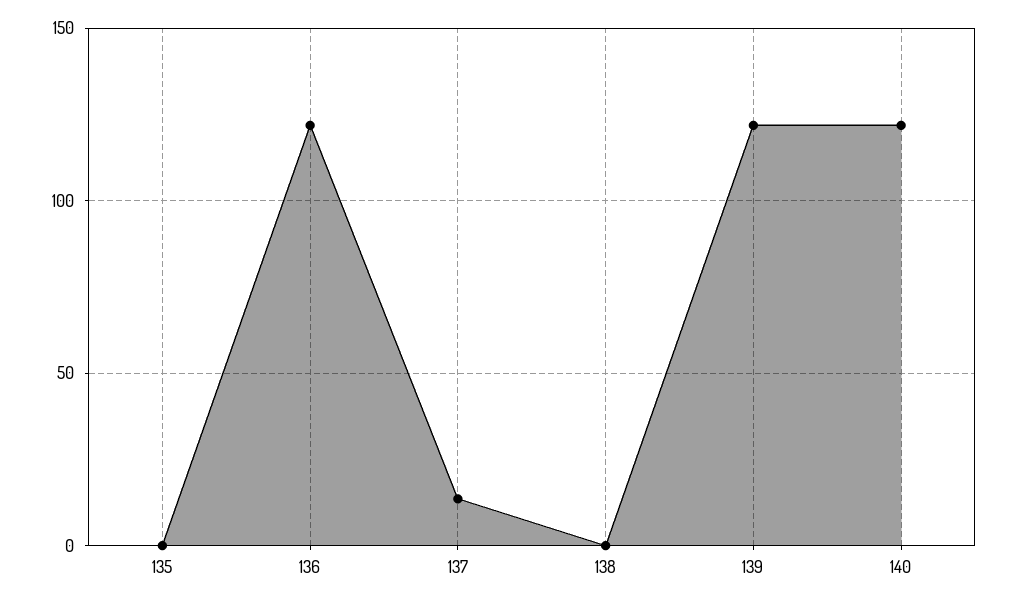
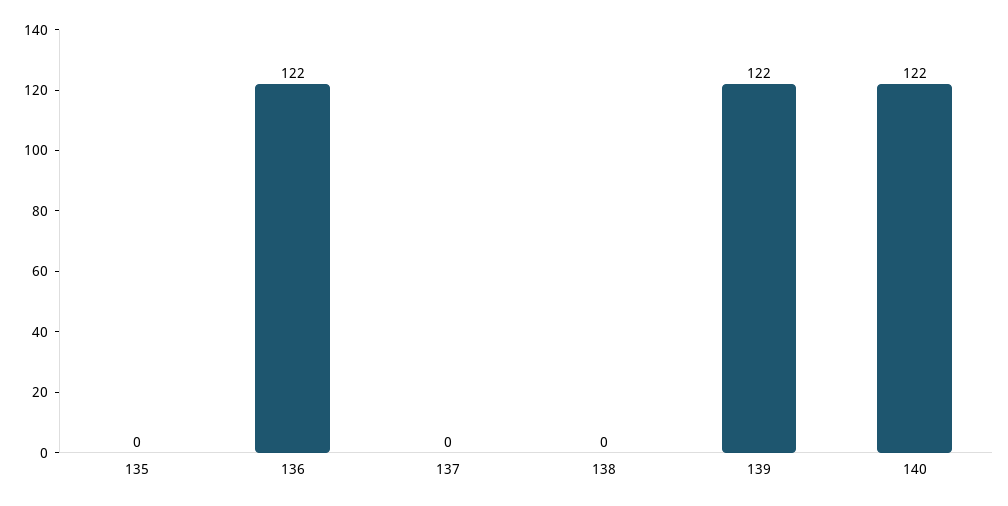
137: 15 -> 0

